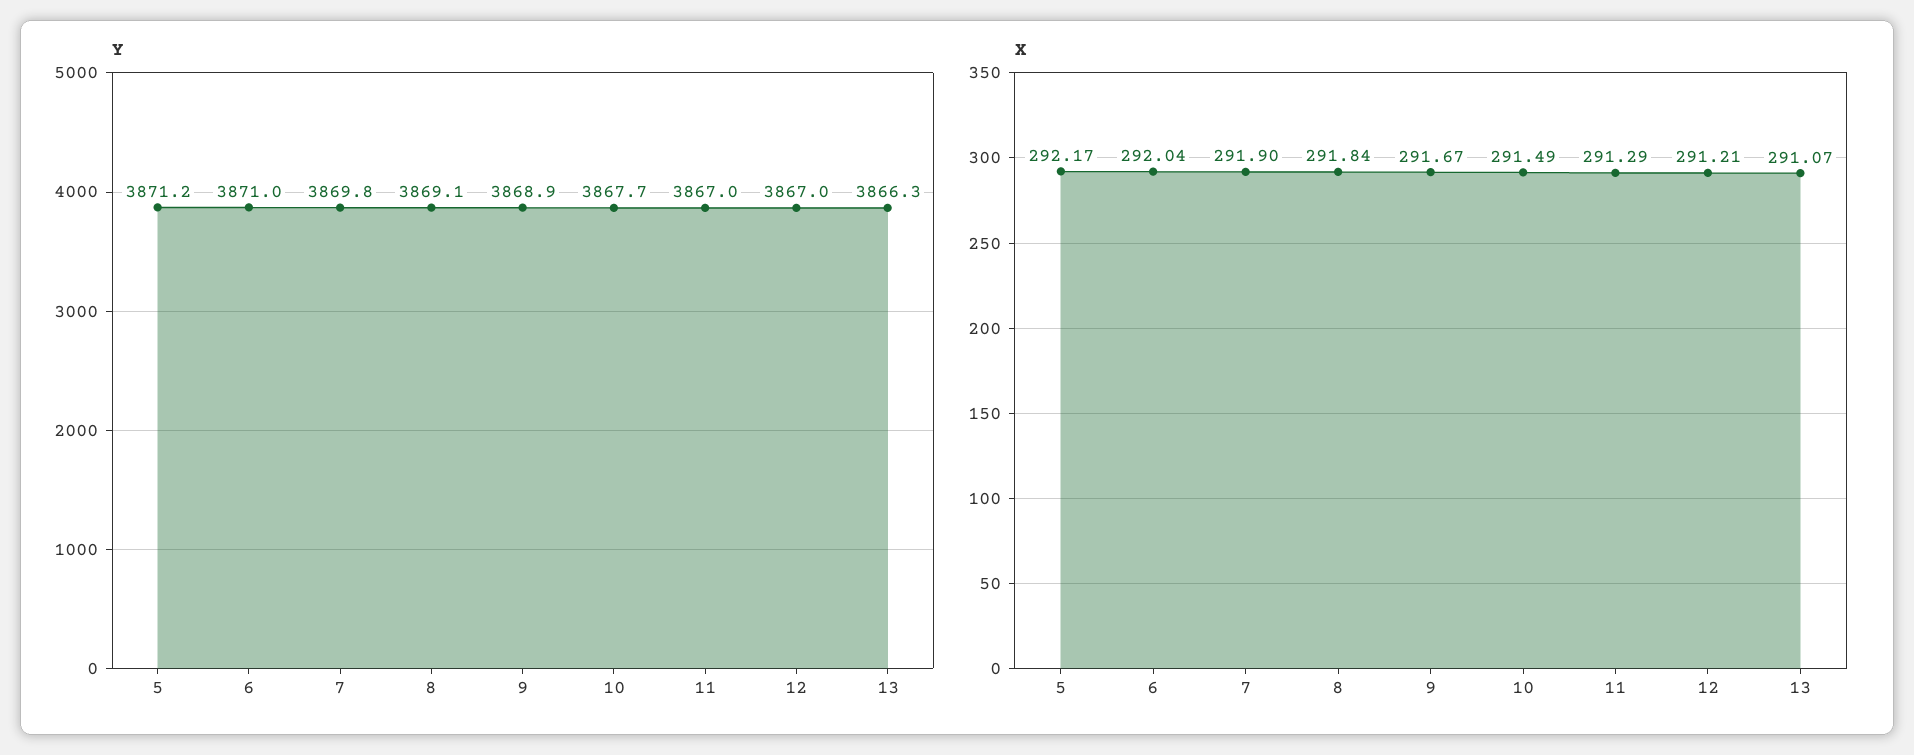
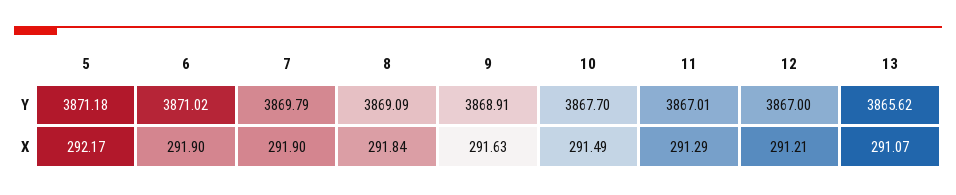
Y, 13: 3866.3 -> 3865.62
X, 6: 292.04 -> 291.9
X, 9: 291.67 -> 291.63

